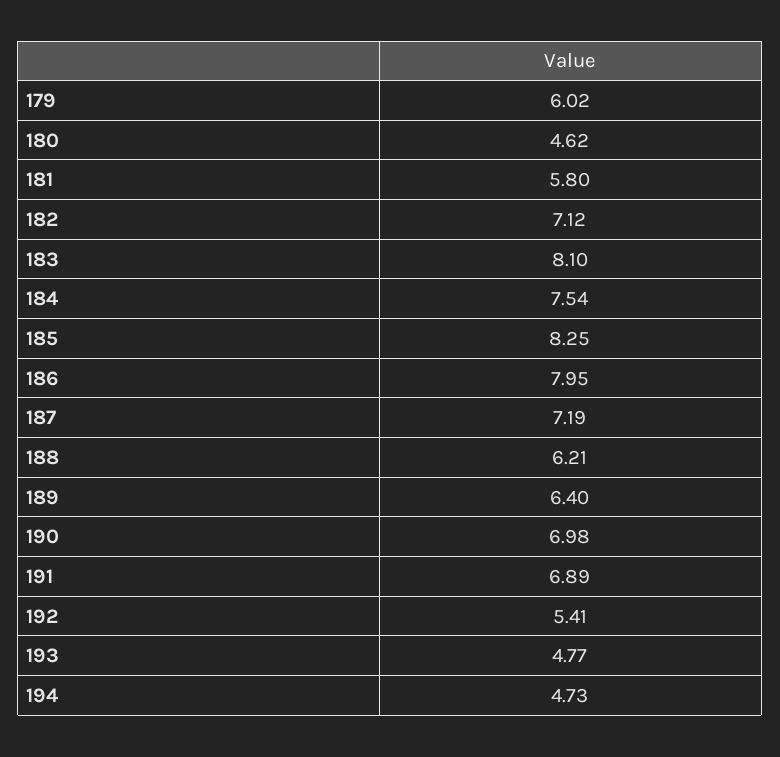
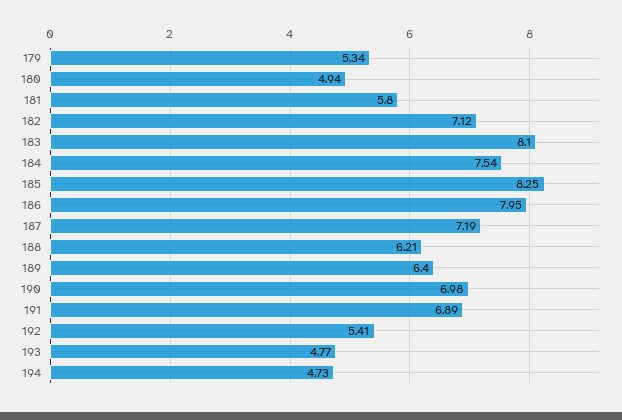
179: 6.02 -> 5.34
180: 4.62 -> 4.94

